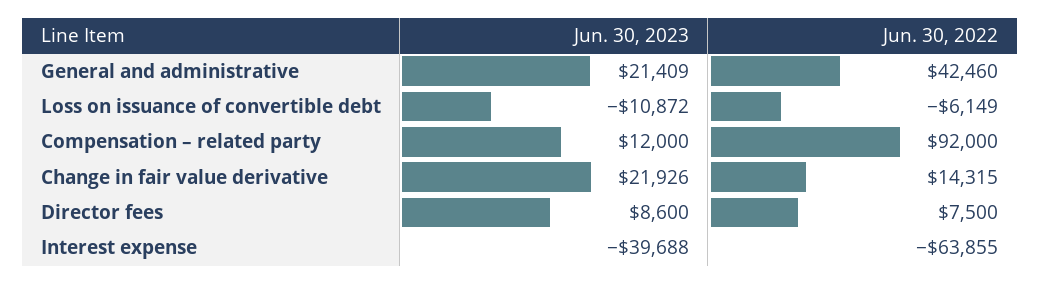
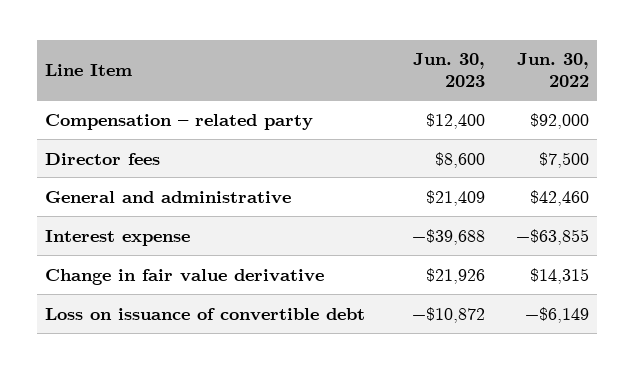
Jun. 30, 2023, Compensation – related party: 12000 -> 12400

